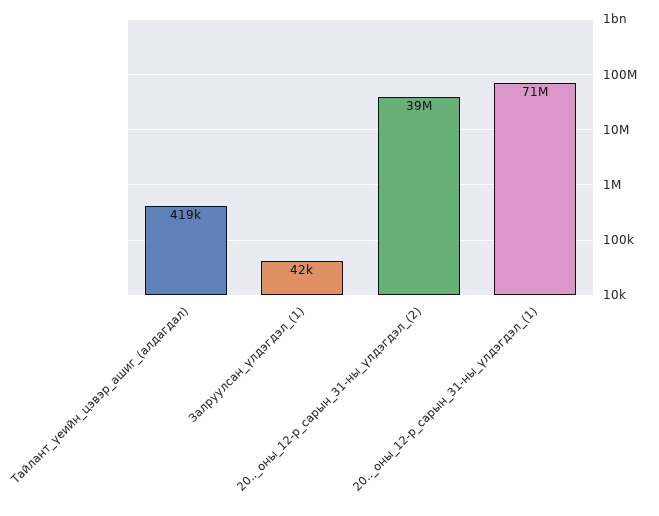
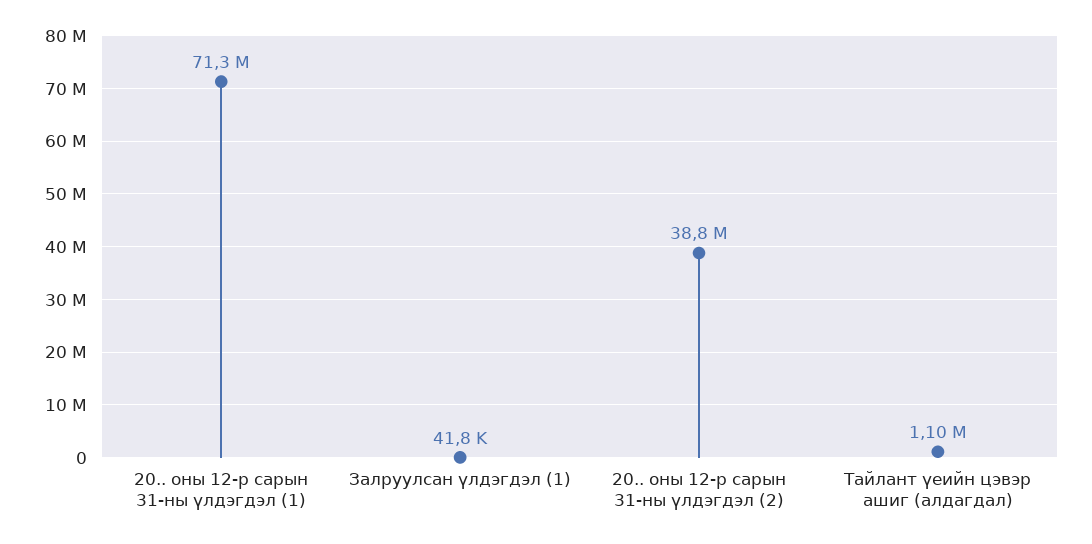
Тайлант_үеийн_цэвэр_ашиг_(алдагдал): 419000 -> 1100000

